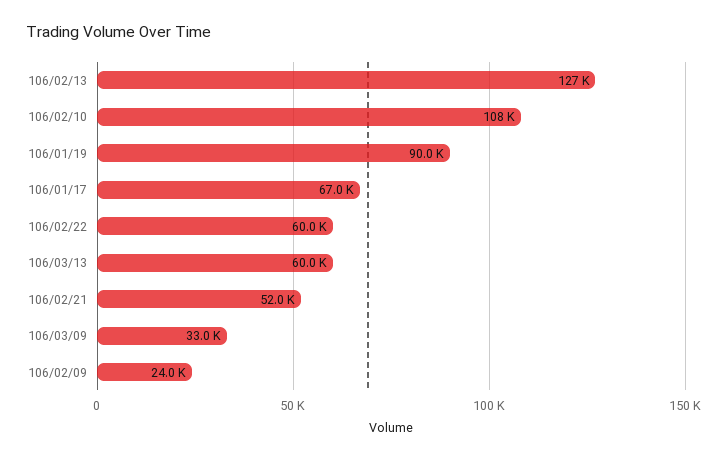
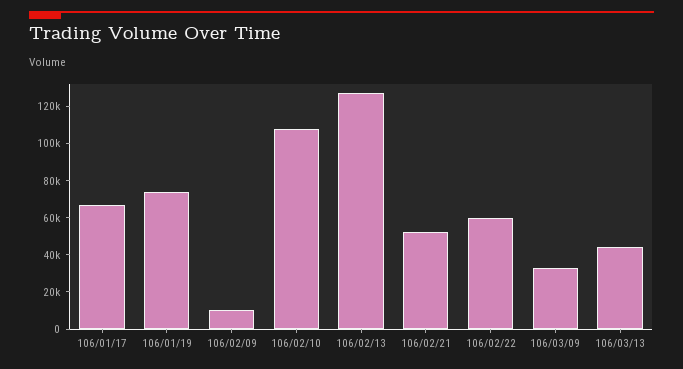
106/01/19: 90000 -> 75000
106/03/13: 60000 -> 45000
106/02/09: 24000 -> 10000

